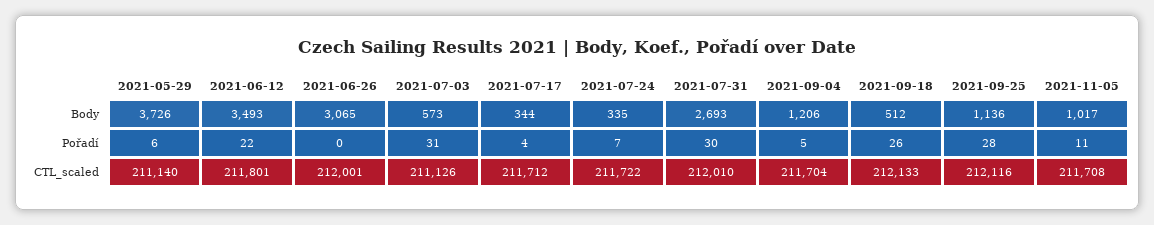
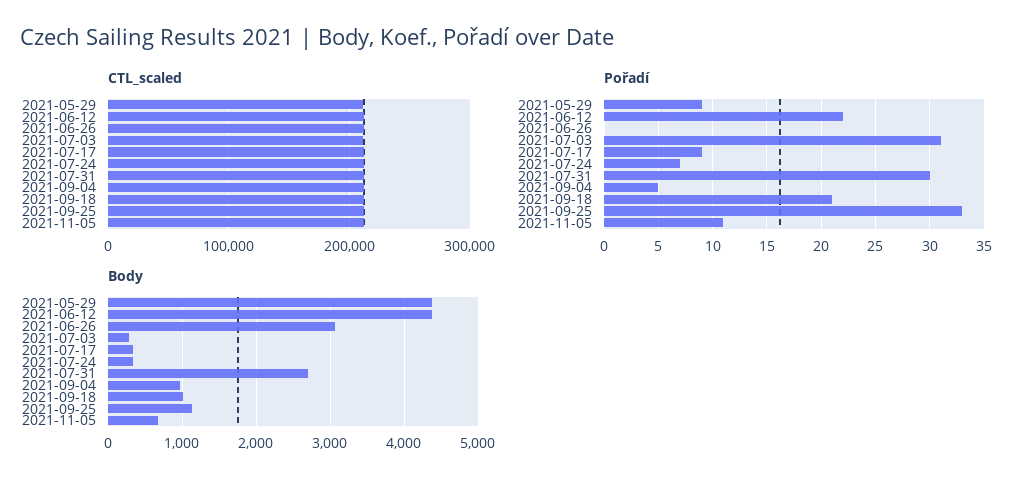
Body, 2021-05-29: 3726 -> 4400
Body, 2021-06-12: 3493 -> 4400
Body, 2021-07-03: 573 -> 300
Body, 2021-09-04: 1206 -> 1000
Body, 2021-09-18: 512 -> 1000
Body, 2021-11-05: 1017 -> 700
Pořadí, 2021-05-29: 6 -> 9
Pořadí, 2021-07-17: 4 -> 9
Pořadí, 2021-09-18: 26 -> 21
Pořadí, 2021-09-25: 28 -> 33

